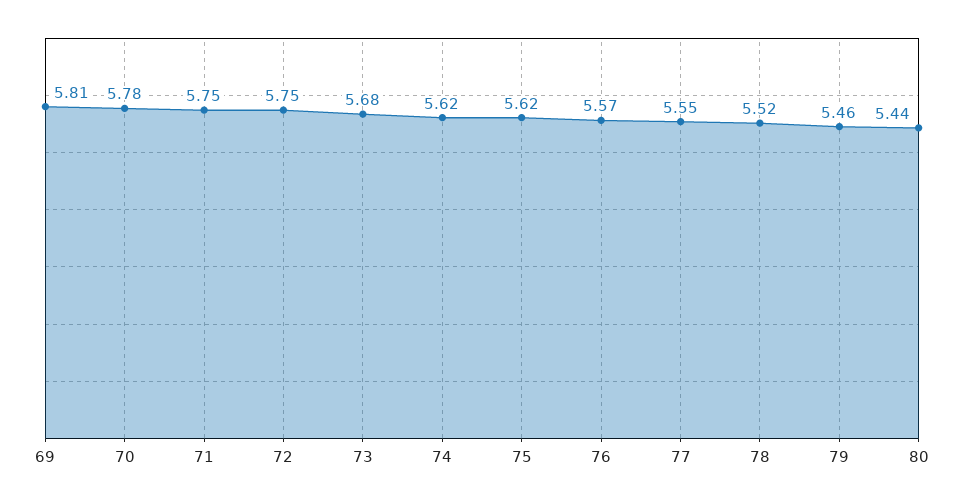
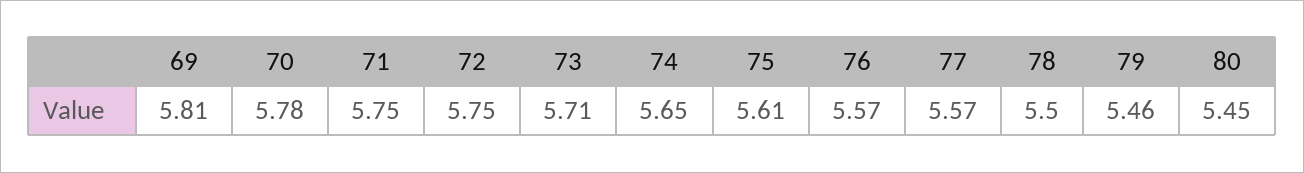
73: 5.68 -> 5.71
74: 5.62 -> 5.65
75: 5.62 -> 5.61
77: 5.55 -> 5.57
78: 5.52 -> 5.5
80: 5.44 -> 5.45

